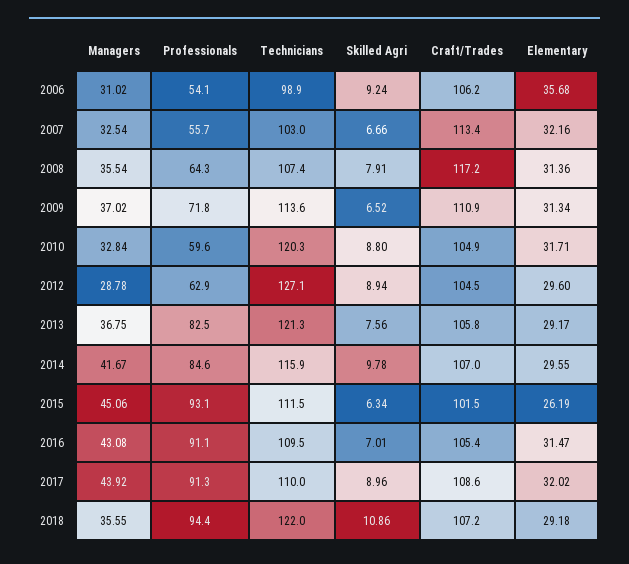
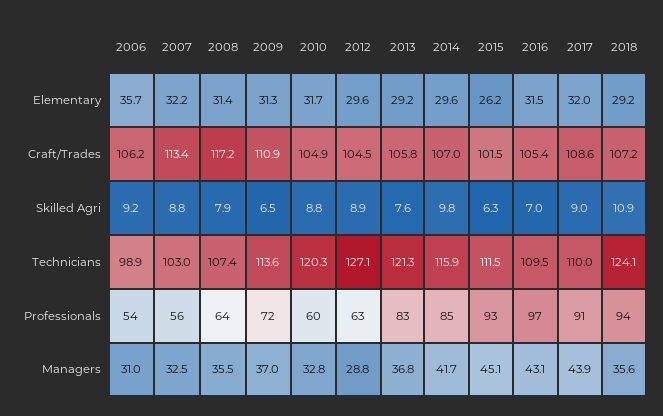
Skilled Agri, 2007: 6.66 -> 8.8
Professionals, 2016: 91.1 -> 97
Technicians, 2018: 122 -> 124.1

